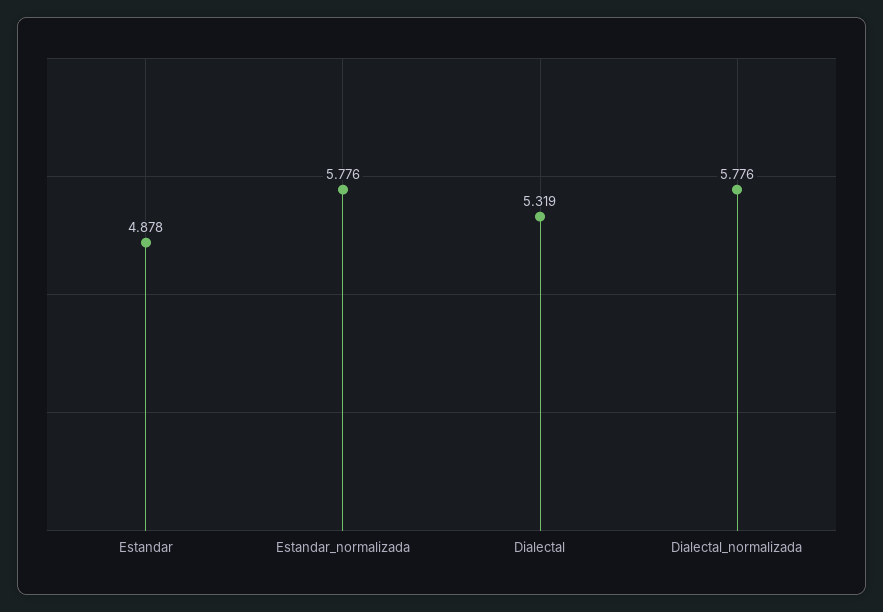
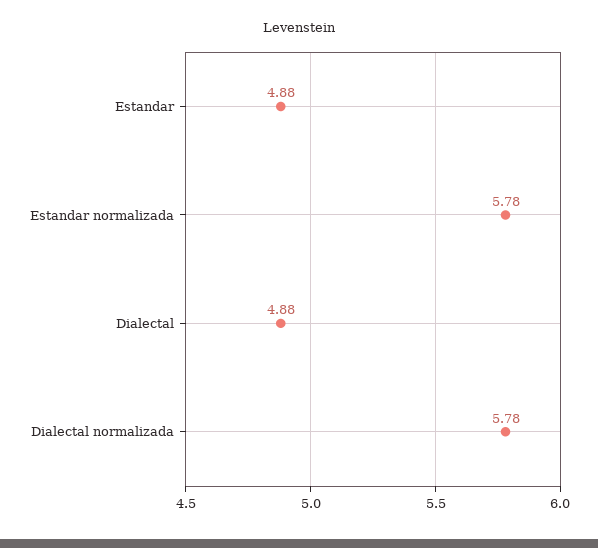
Dialectal: 5.319 -> 4.88

